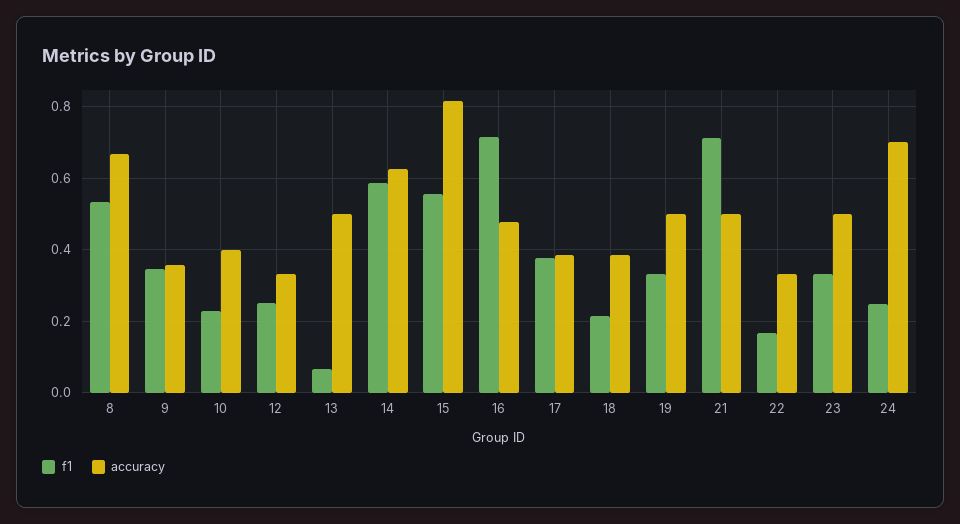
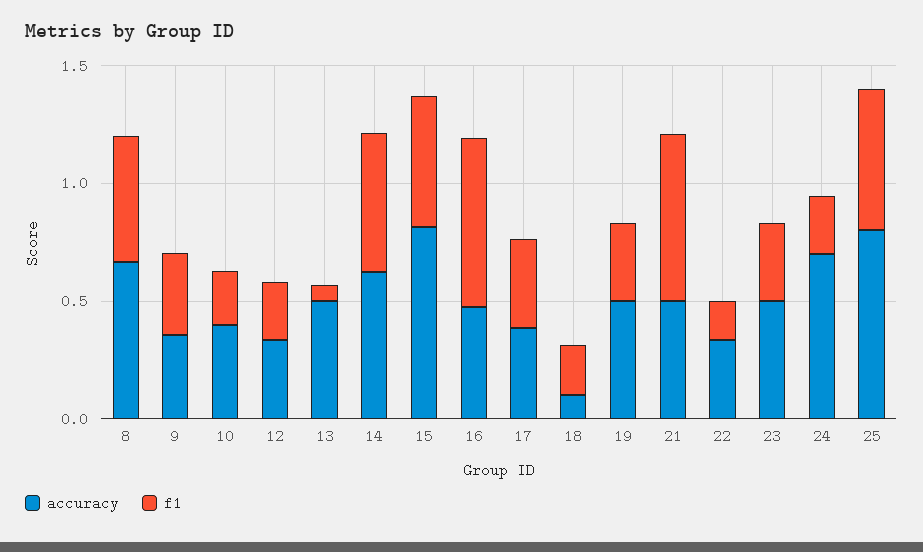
accuracy, 18: 0.38 -> 0.1
accuracy, 25: none -> 0.8
f1, 25: none -> 0.6

